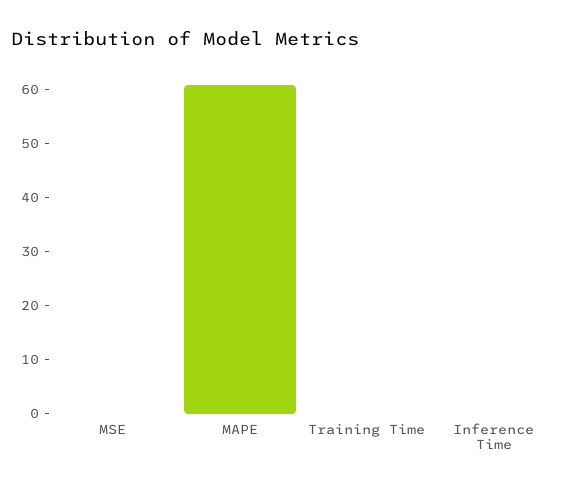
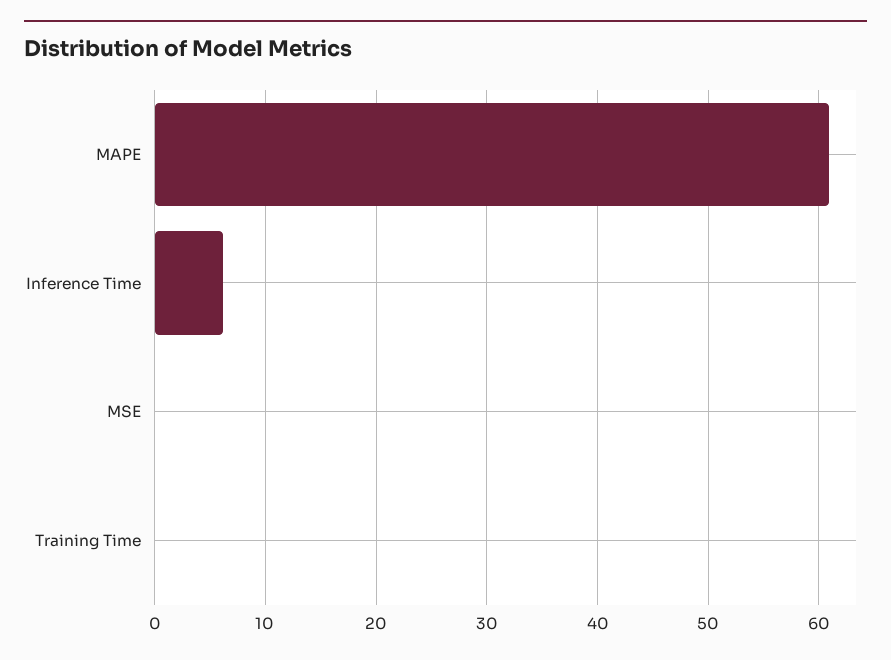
Inference Time: 0 -> 6

